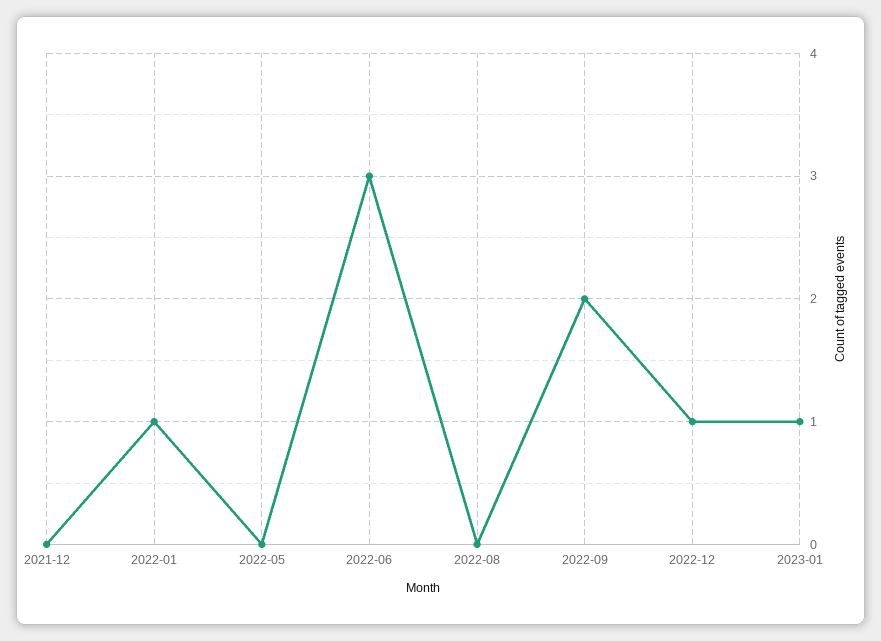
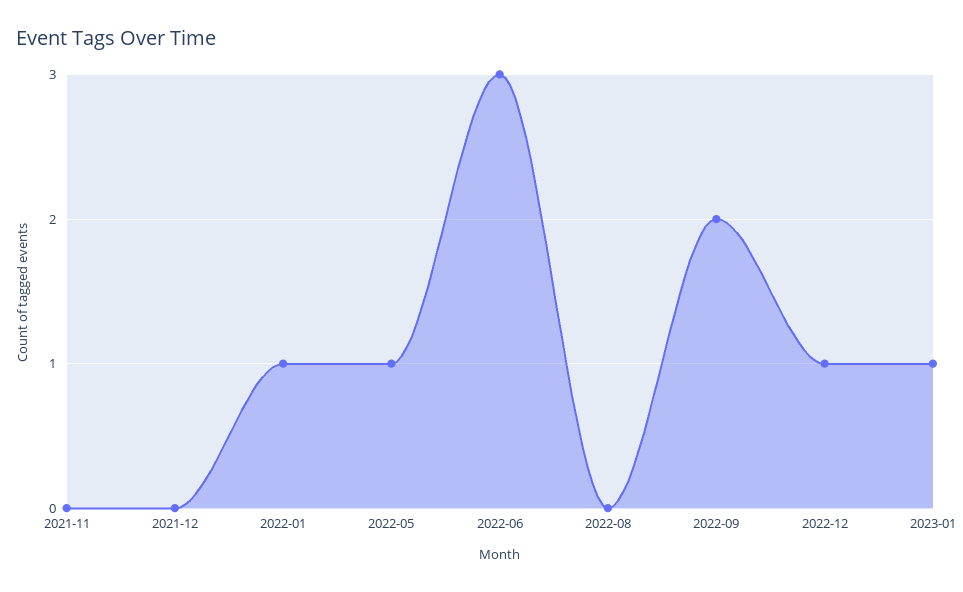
2022-05: 0 -> 1
2021-11: none -> 0

